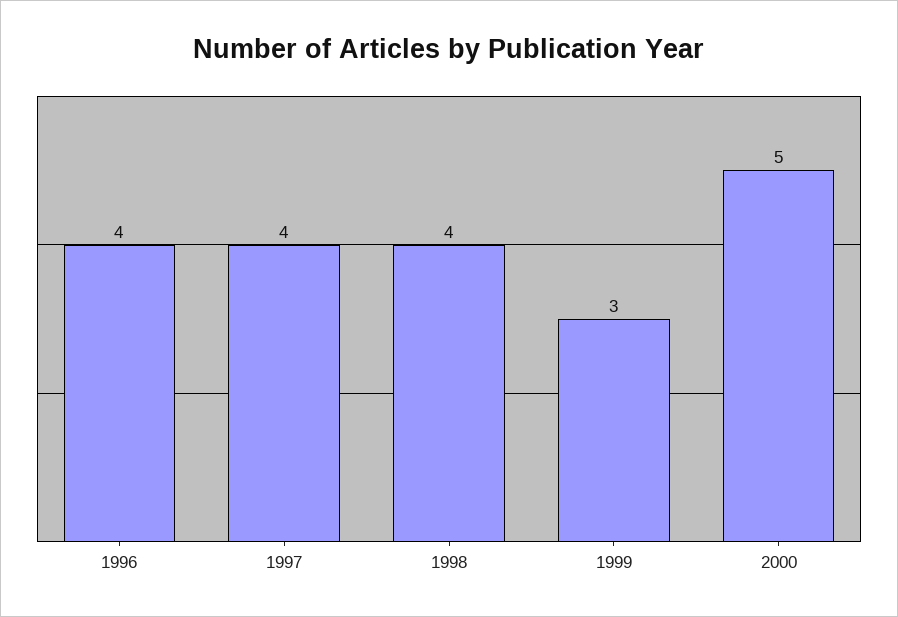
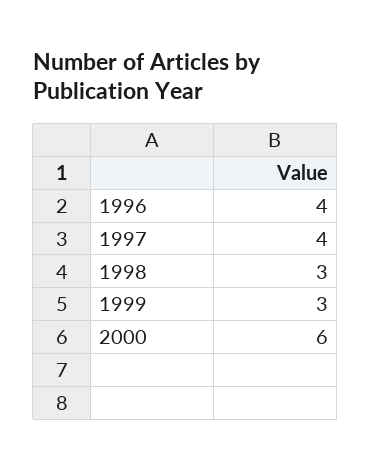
1998: 4 -> 3
2000: 5 -> 6

